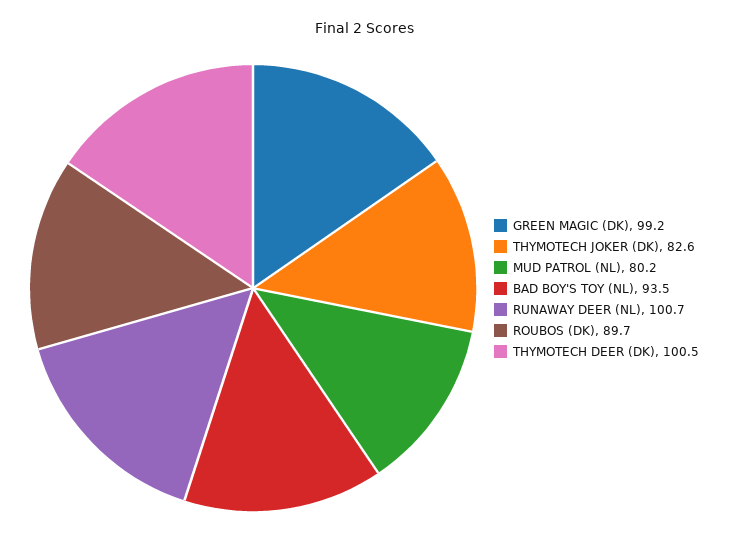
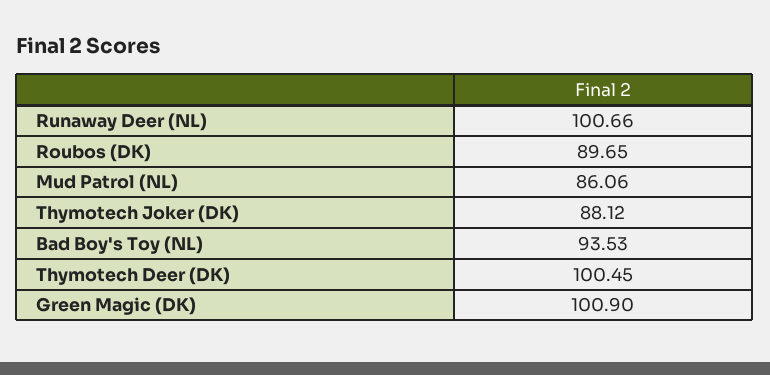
GREEN MAGIC (DK): 99.2 -> 100.9
THYMOTECH JOKER (DK): 82.6 -> 88.12
MUD PATROL (NL): 80.2 -> 86.06

